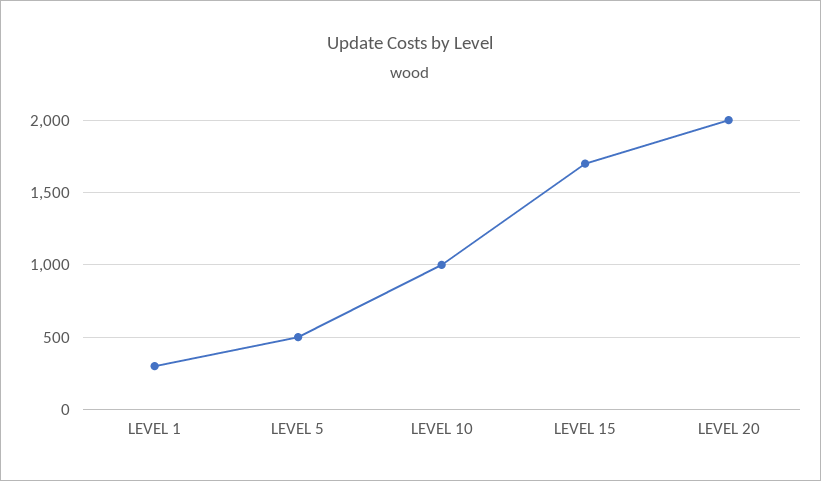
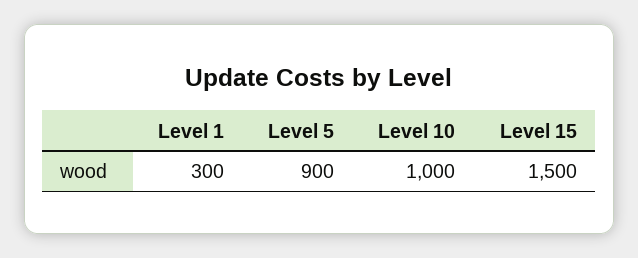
LEVEL 5: 500 -> 900
LEVEL 15: 1700 -> 1500
LEVEL 20: 2000 -> none

